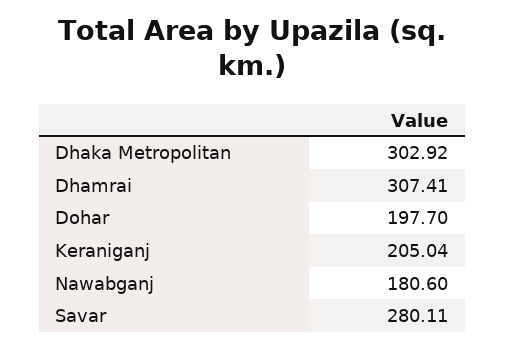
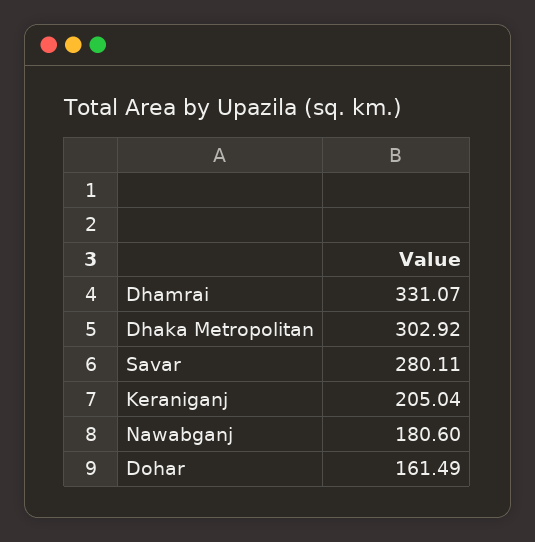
Dhamrai: 307.41 -> 331.07
Dohar: 197.7 -> 161.49

